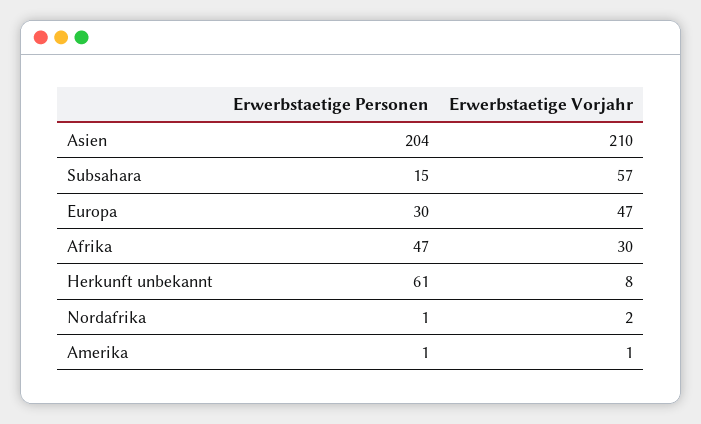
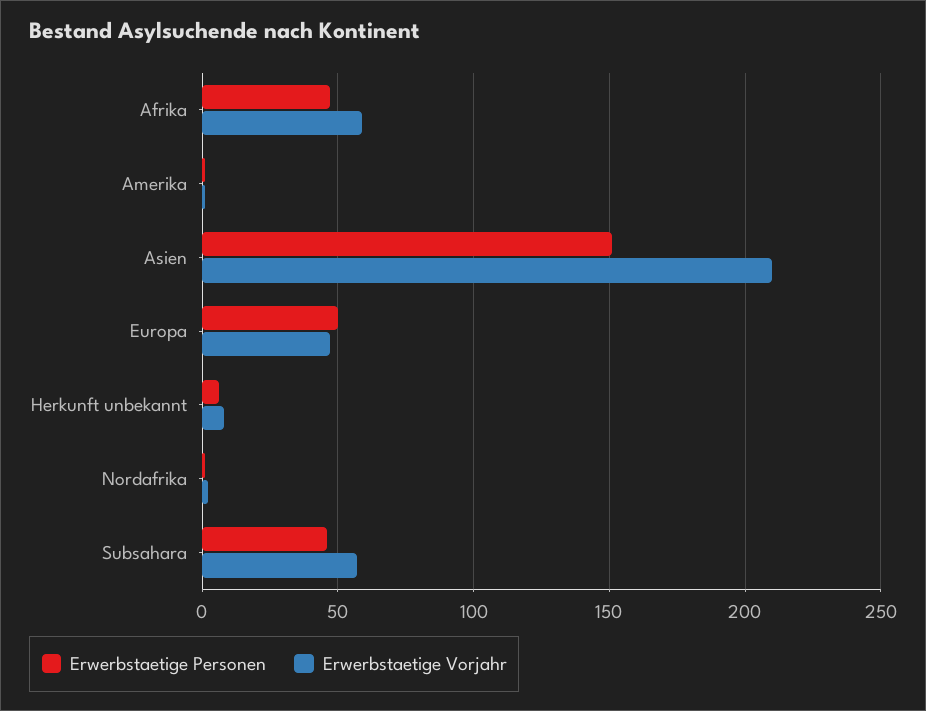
Erwerbstaetige Personen, Asien: 204 -> 150
Erwerbstaetige Personen, Subsahara: 15 -> 45
Erwerbstaetige Personen, Europa: 30 -> 50
Erwerbstaetige Vorjahr, Afrika: 30 -> 60
Erwerbstaetige Personen, Herkunft unbekannt: 61 -> 5

